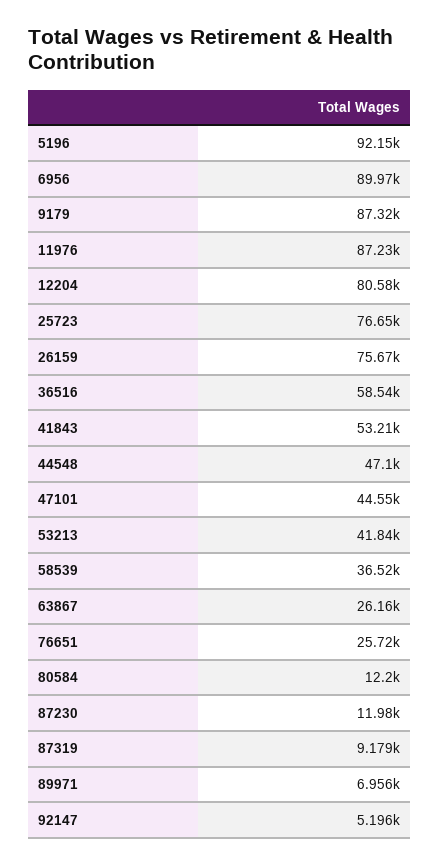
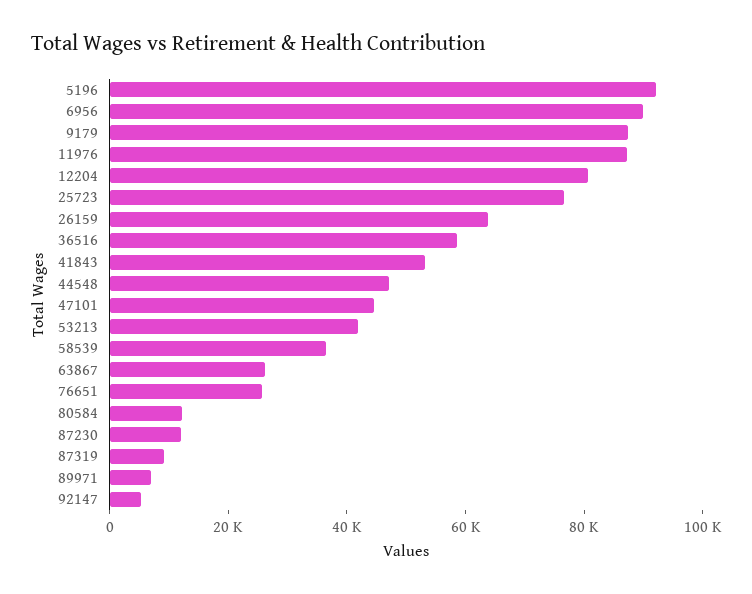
26159: 75670 -> 65000

